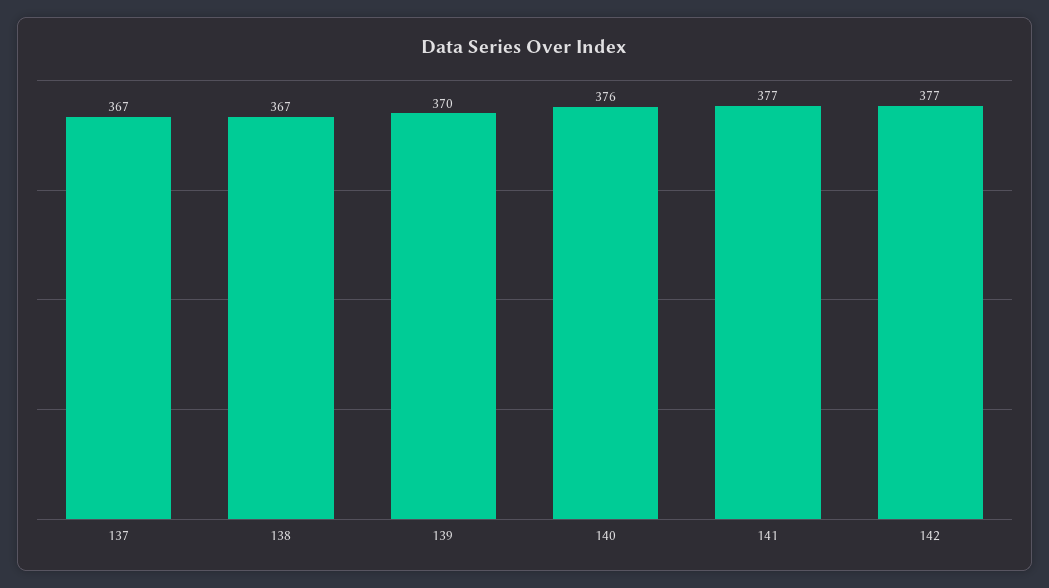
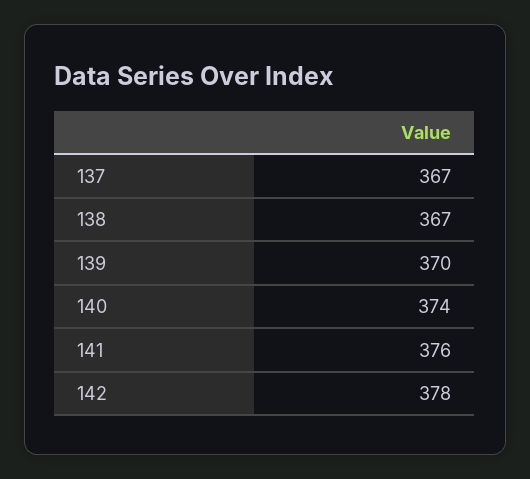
140: 376 -> 374
141: 377 -> 376
142: 377 -> 378

